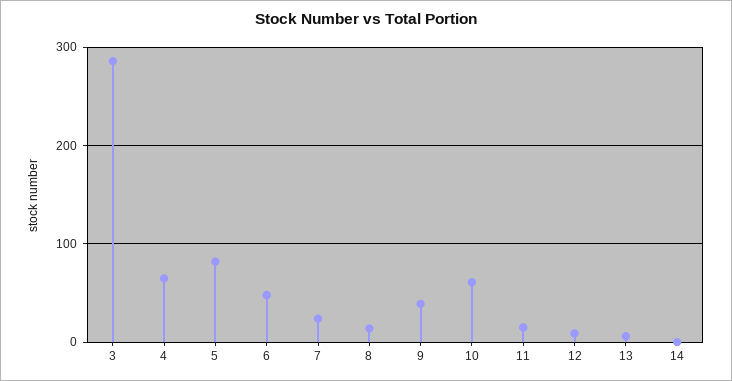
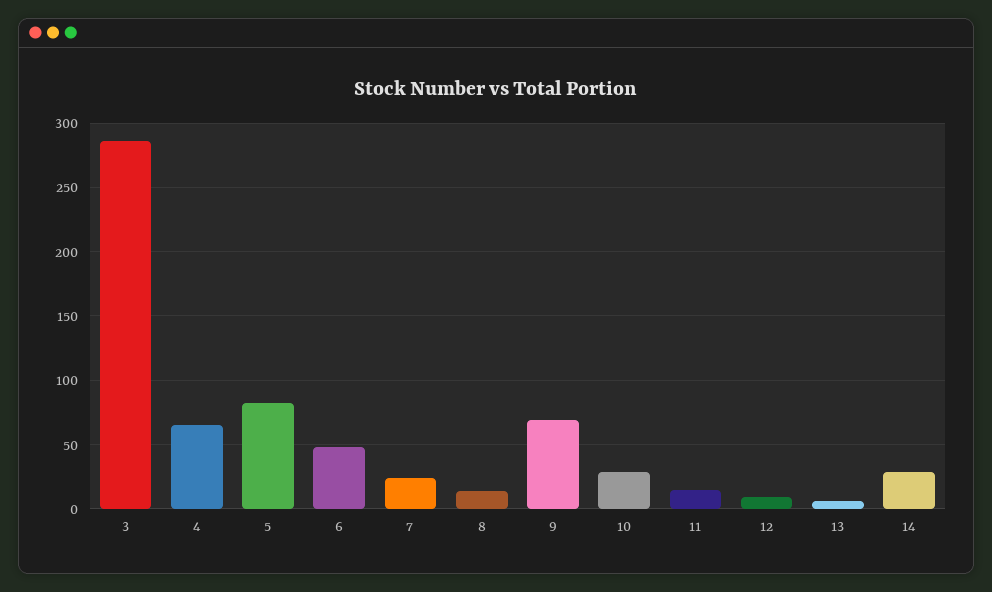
9: 40 -> 70
10: 60 -> 30
14: 0 -> 30

